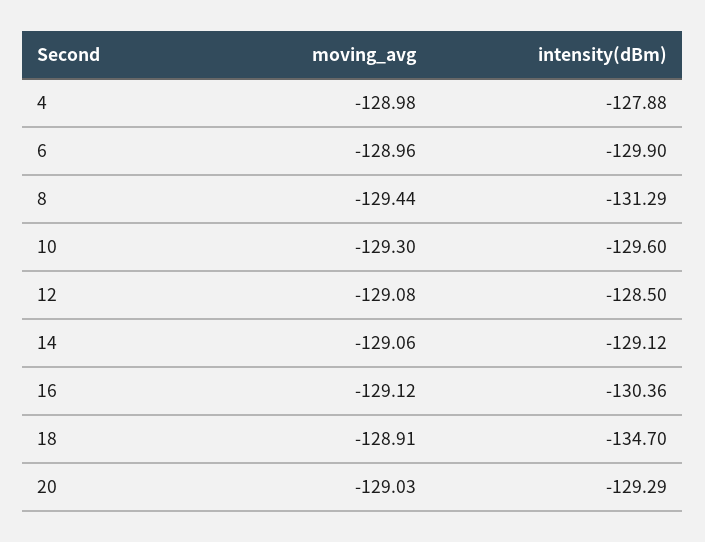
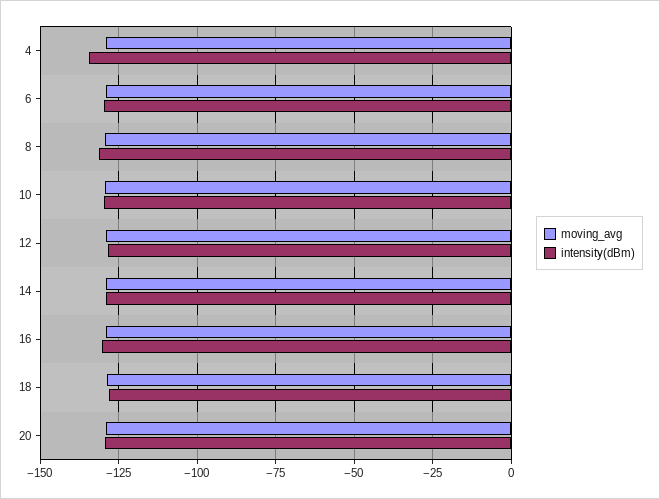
intensity(dBm), 4: -127.88 -> -135
intensity(dBm), 18: -134.7 -> -127.5

